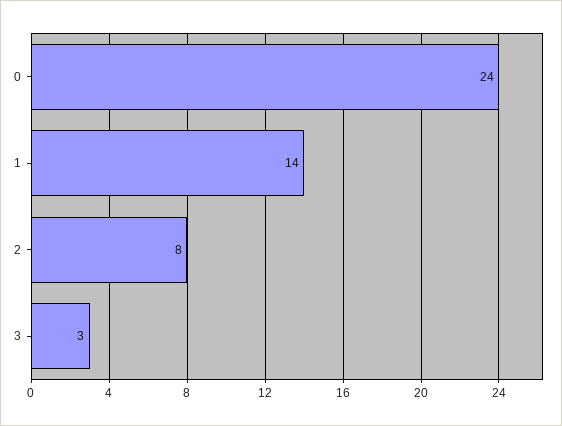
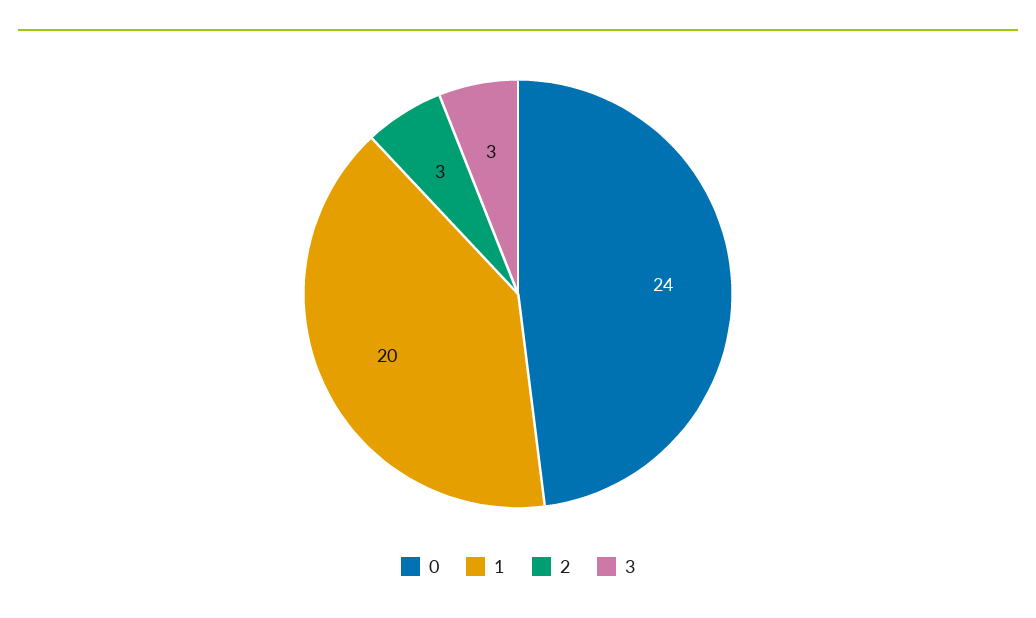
1: 14 -> 20
2: 8 -> 3

